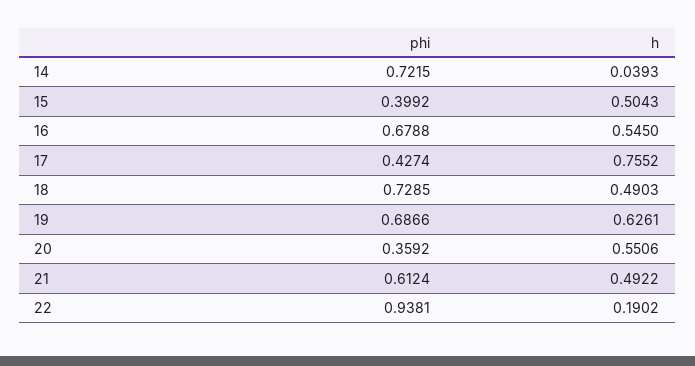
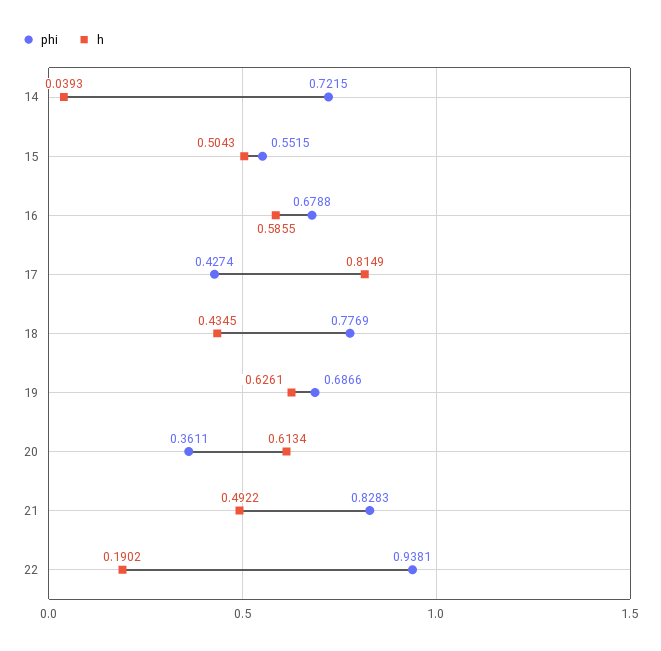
phi, 15: 0.3992 -> 0.5515
h, 16: 0.545 -> 0.5855
h, 17: 0.7552 -> 0.8149
phi, 18: 0.7285 -> 0.7769
h, 18: 0.4903 -> 0.4345
phi, 20: 0.3592 -> 0.3611
h, 20: 0.5506 -> 0.6134
phi, 21: 0.6124 -> 0.8283

